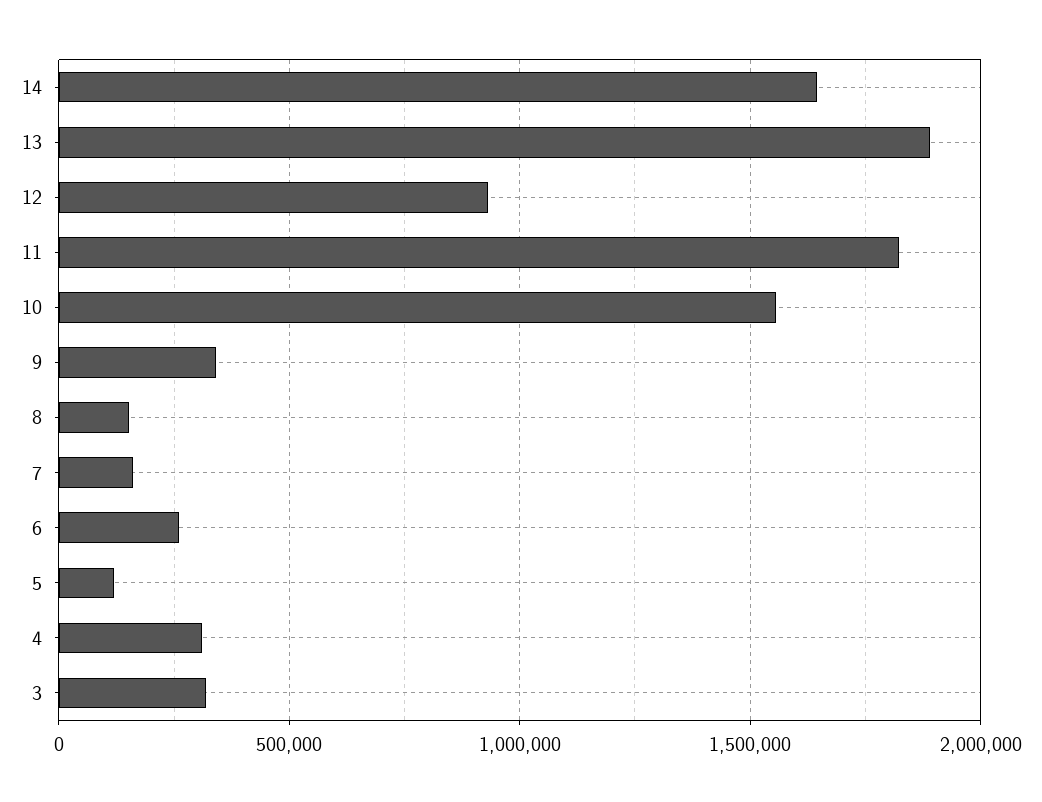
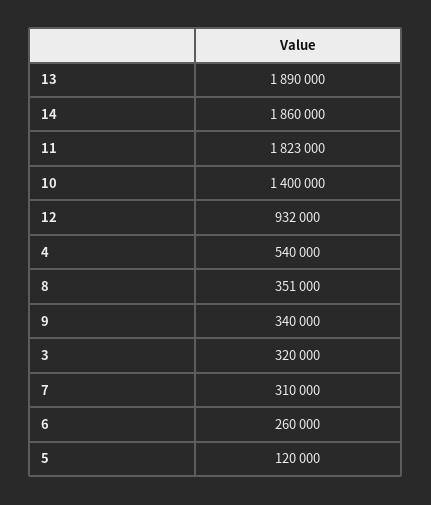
14: 1650000 -> 1860000
10: 1550000 -> 1400000
8: 150000 -> 351000
7: 150000 -> 310000
4: 300000 -> 540000

